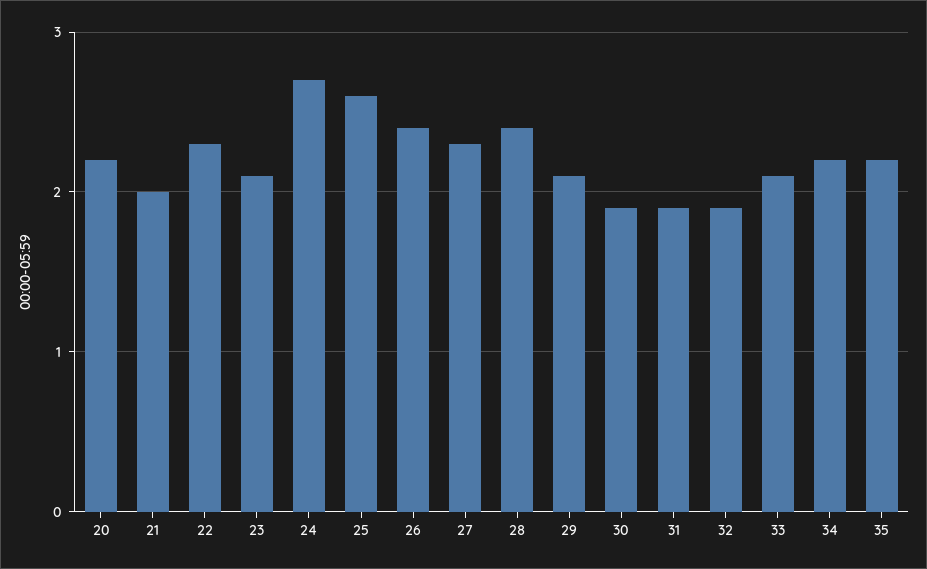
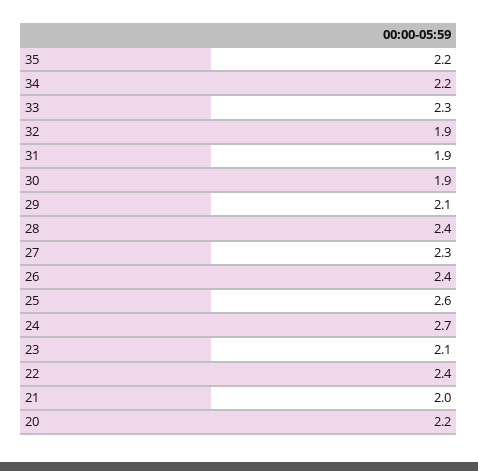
22: 2.3 -> 2.4
33: 2.1 -> 2.3

